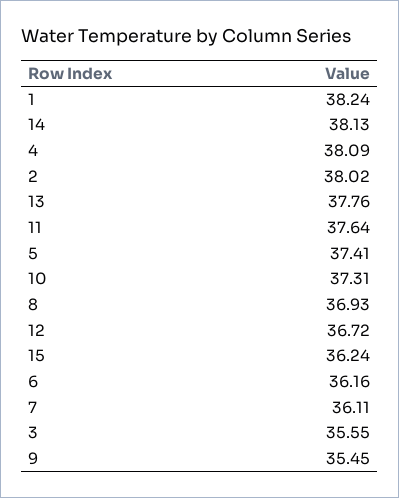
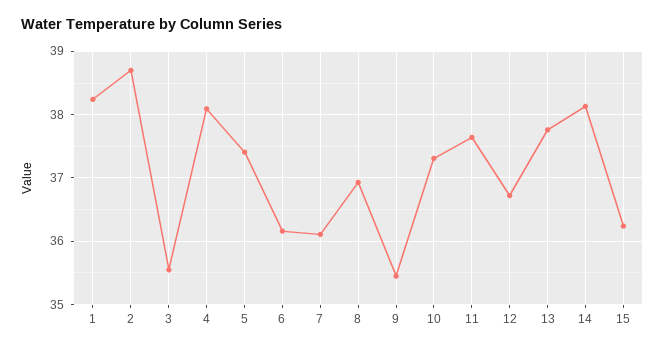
2: 38.02 -> 38.7

